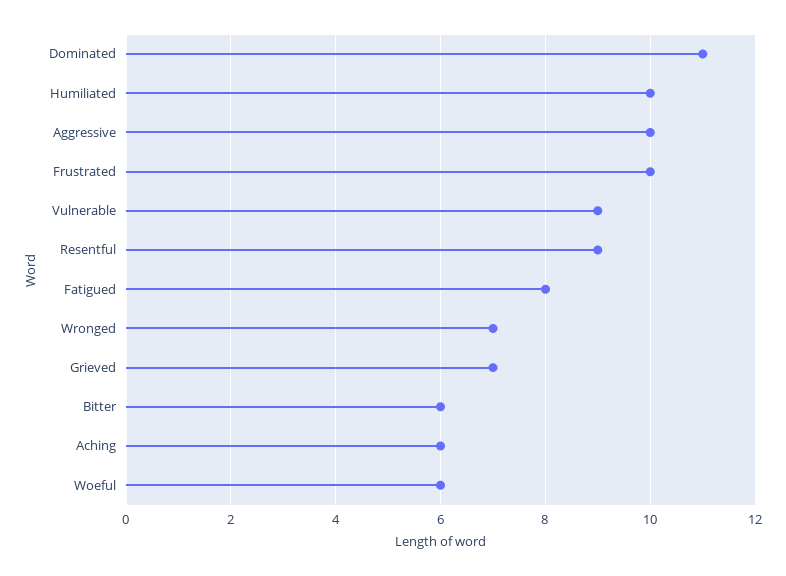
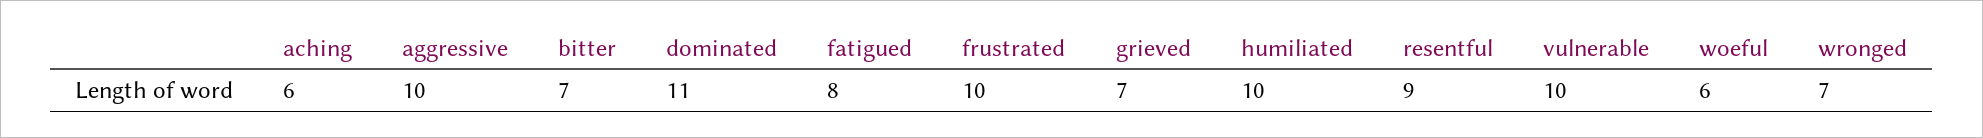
Vulnerable: 9 -> 10
Bitter: 6 -> 7

